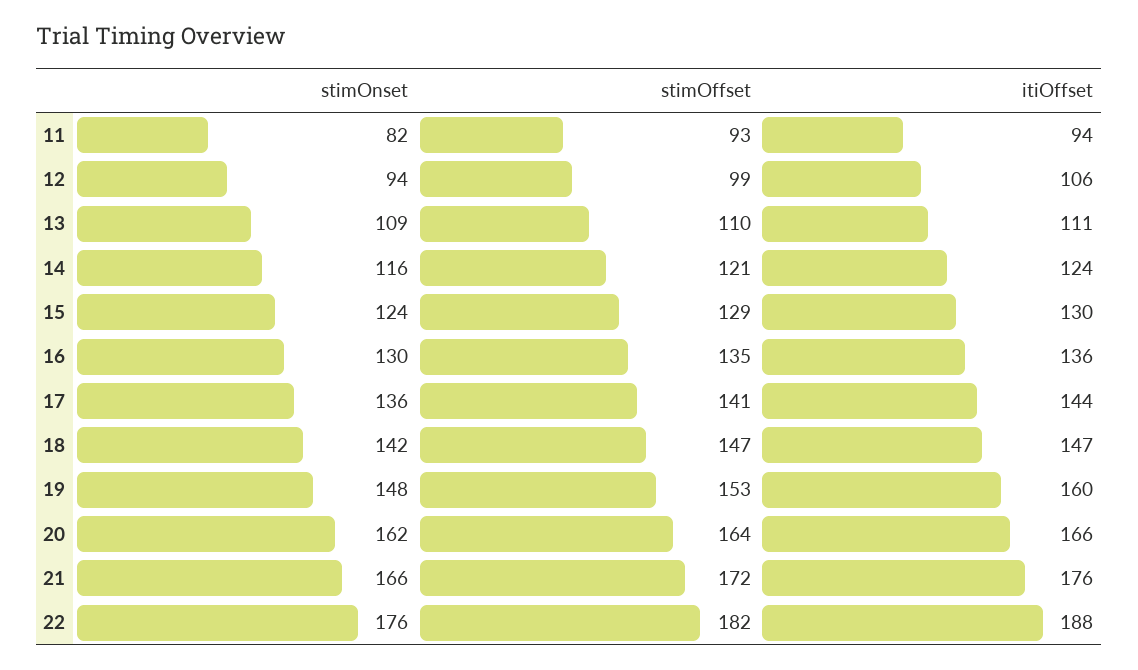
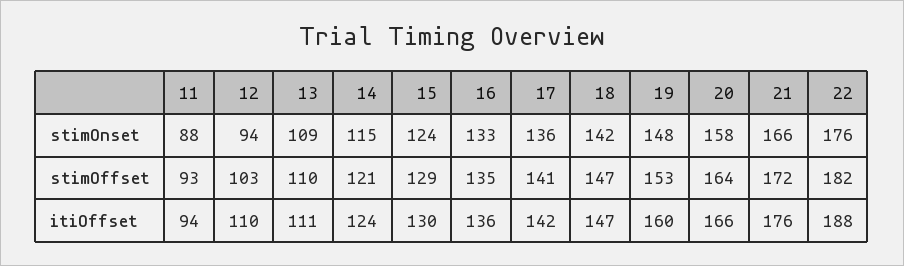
stimOnset, 11: 82 -> 88
stimOffset, 12: 99 -> 103
itiOffset, 12: 106 -> 110
stimOnset, 14: 116 -> 115
stimOnset, 16: 130 -> 133
itiOffset, 17: 144 -> 142
stimOnset, 20: 162 -> 158

